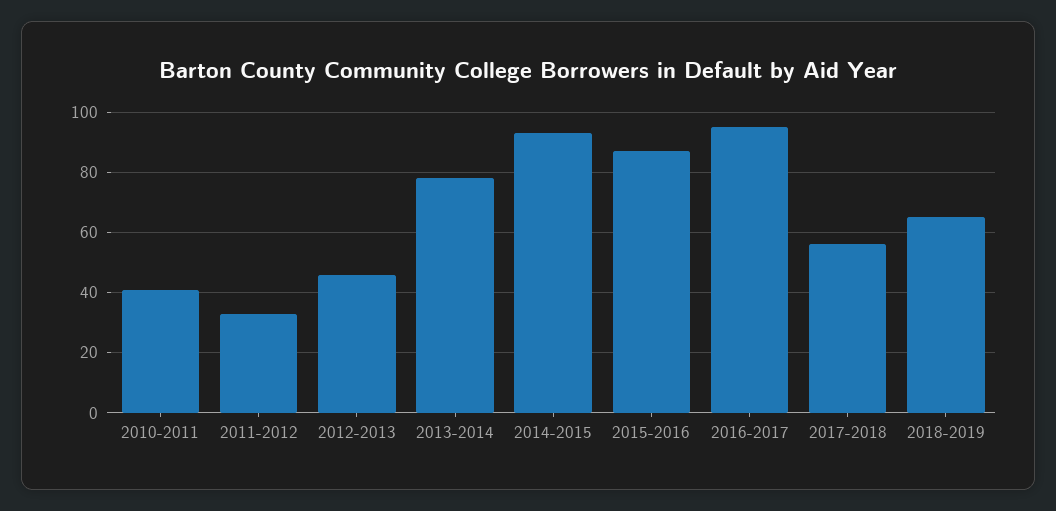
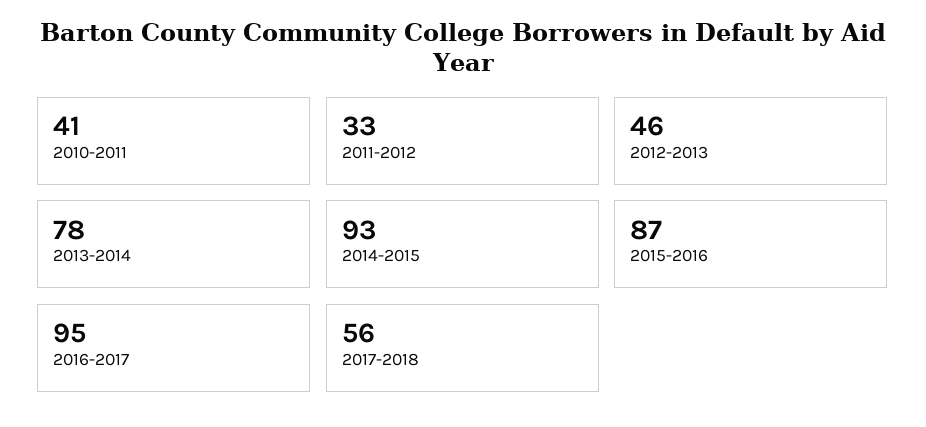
2018-2019: 65 -> none

